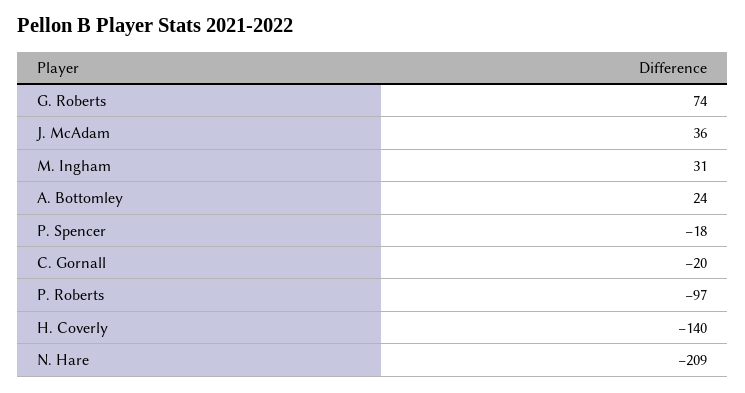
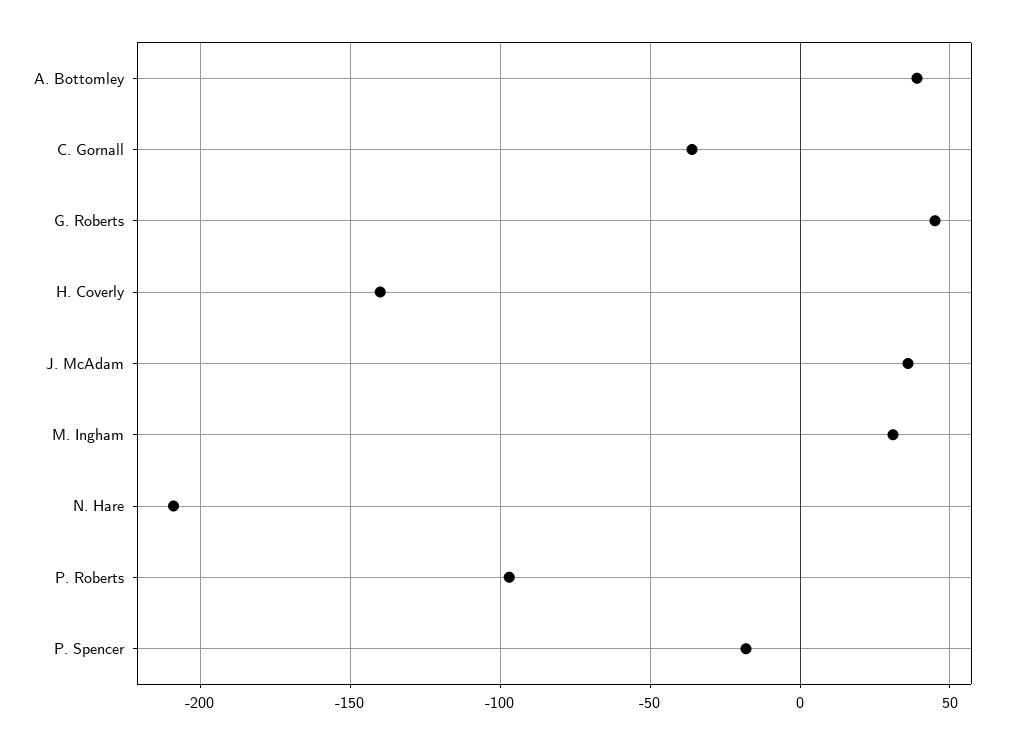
G. Roberts: 74 -> 45
A. Bottomley: 24 -> 40
C. Gornall: -20 -> -35

